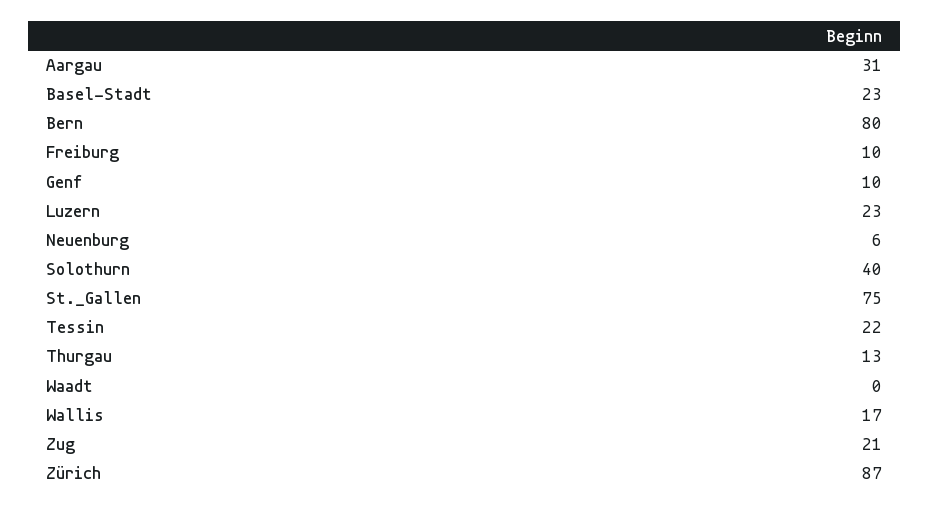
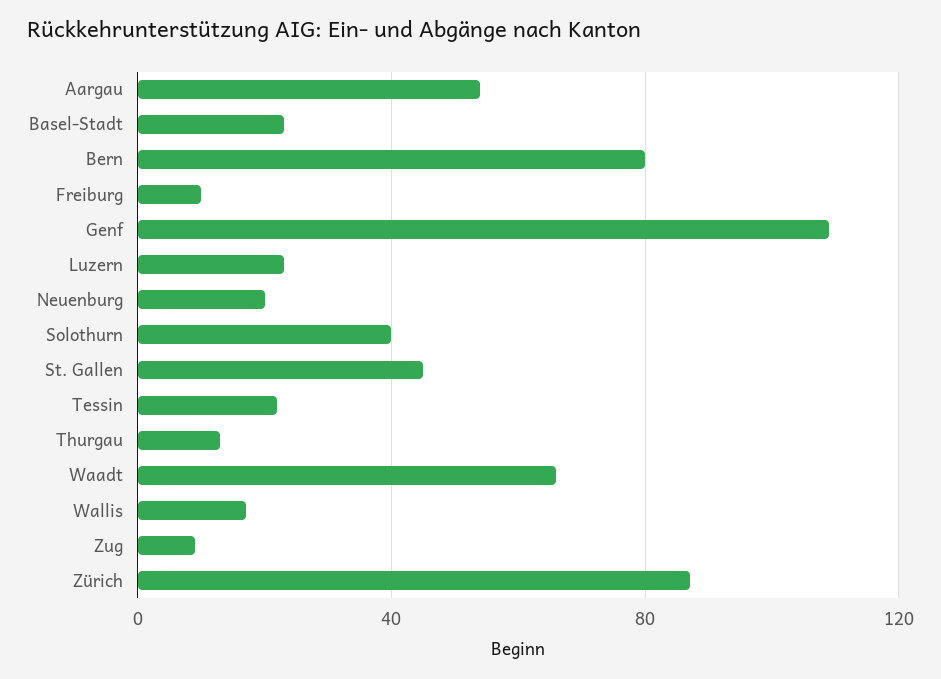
Aargau: 31 -> 55
Genf: 10 -> 110
Neuenburg: 6 -> 20
St._Gallen: 75 -> 45
Waadt: 0 -> 65
Zug: 21 -> 10

